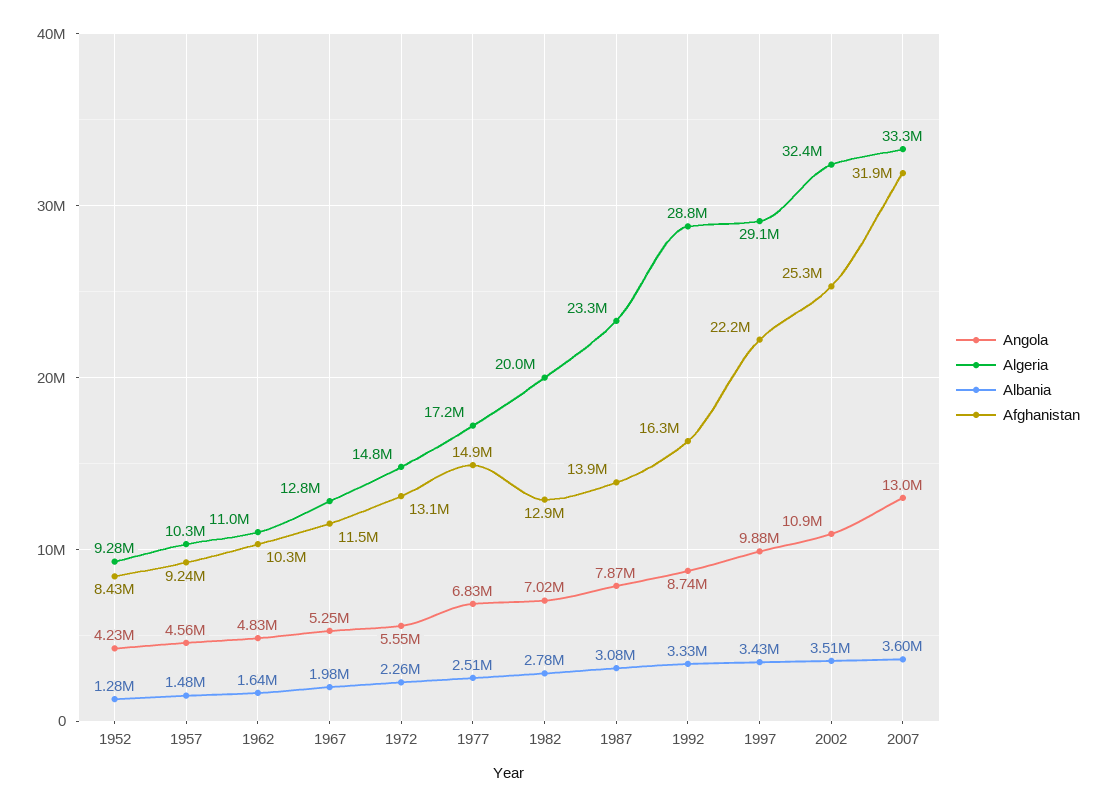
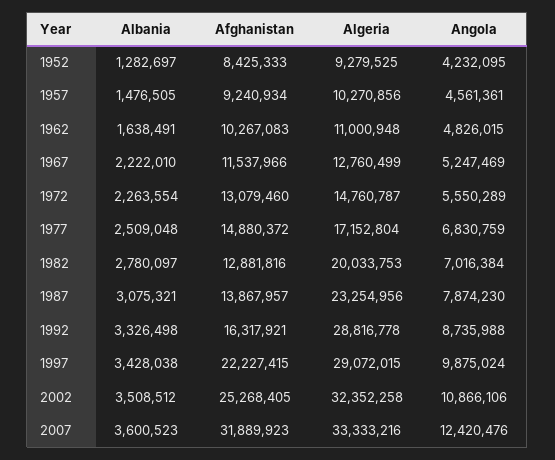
Albania, 1967: 1980000 -> 2222010
Angola, 2007: 13000000 -> 12420476

